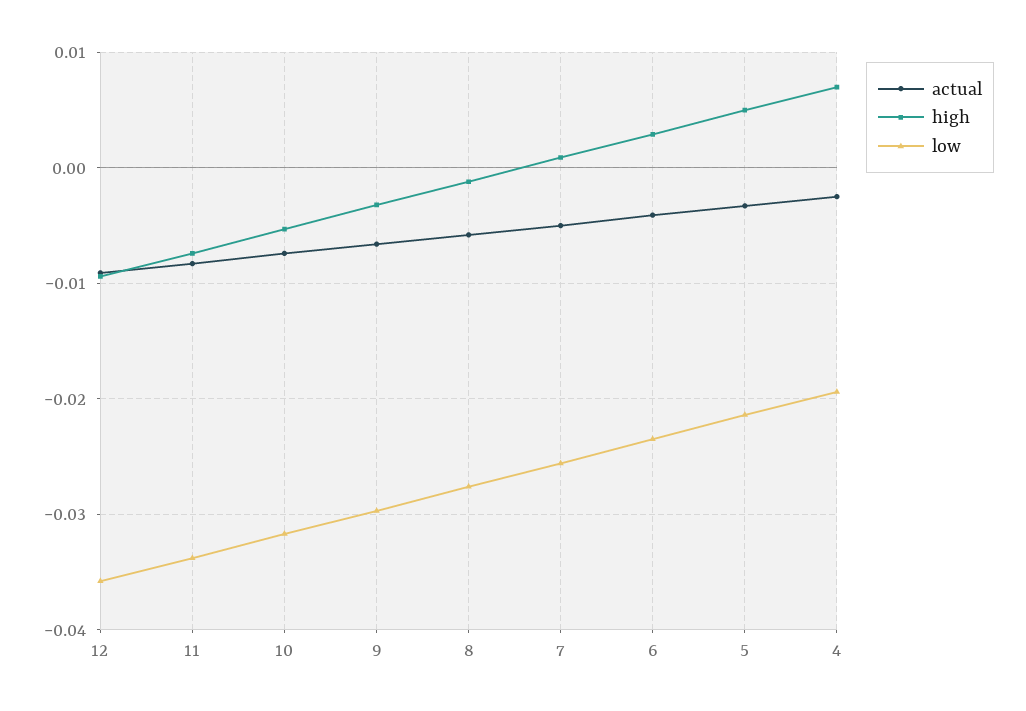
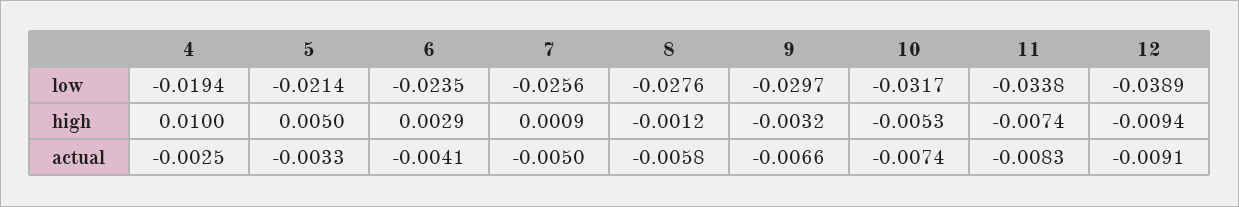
low, 12: -0.036 -> -0.0389
high, 4: 0.007 -> 0.01

